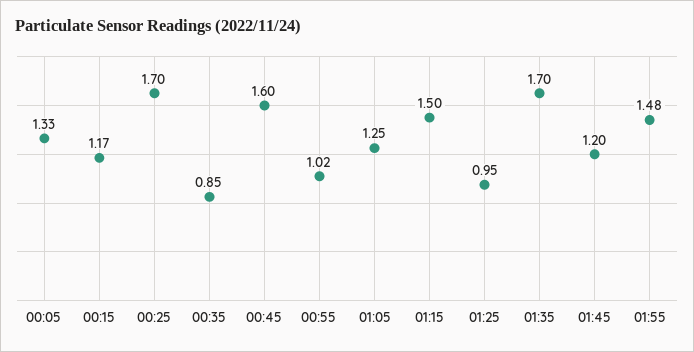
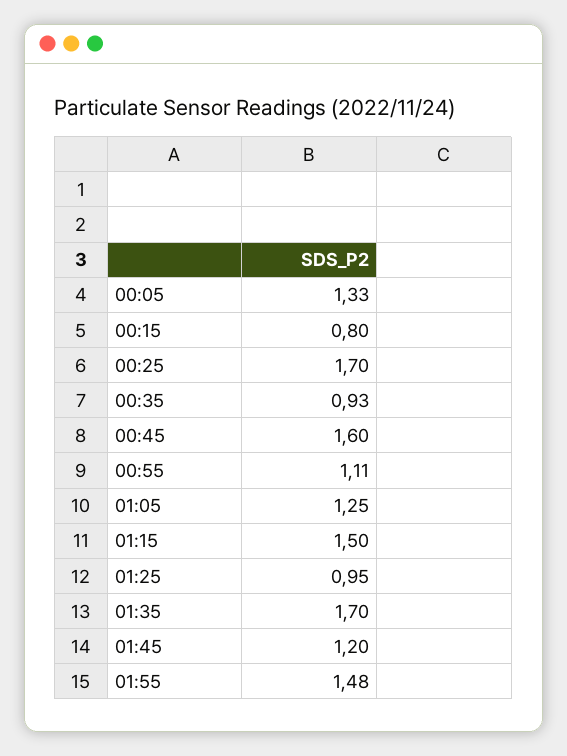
00:15: 1.17 -> 0.8
00:35: 0.85 -> 0.93
00:55: 1.02 -> 1.11

